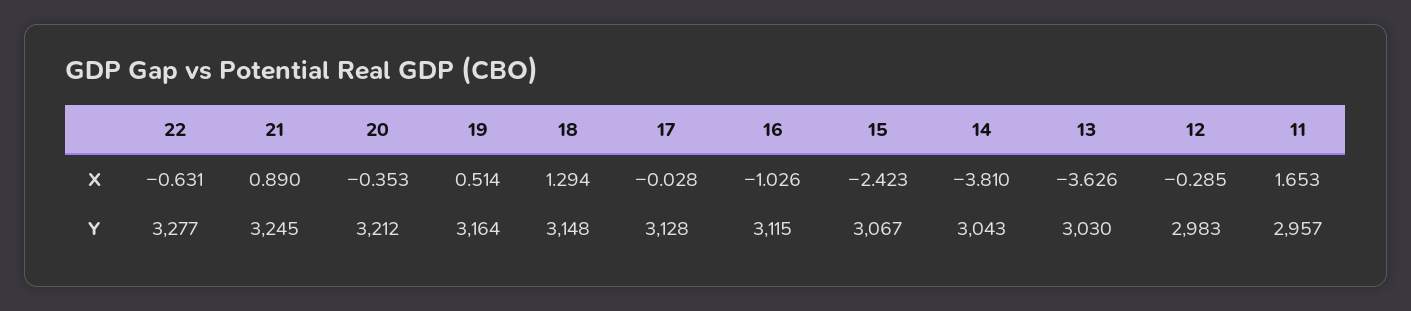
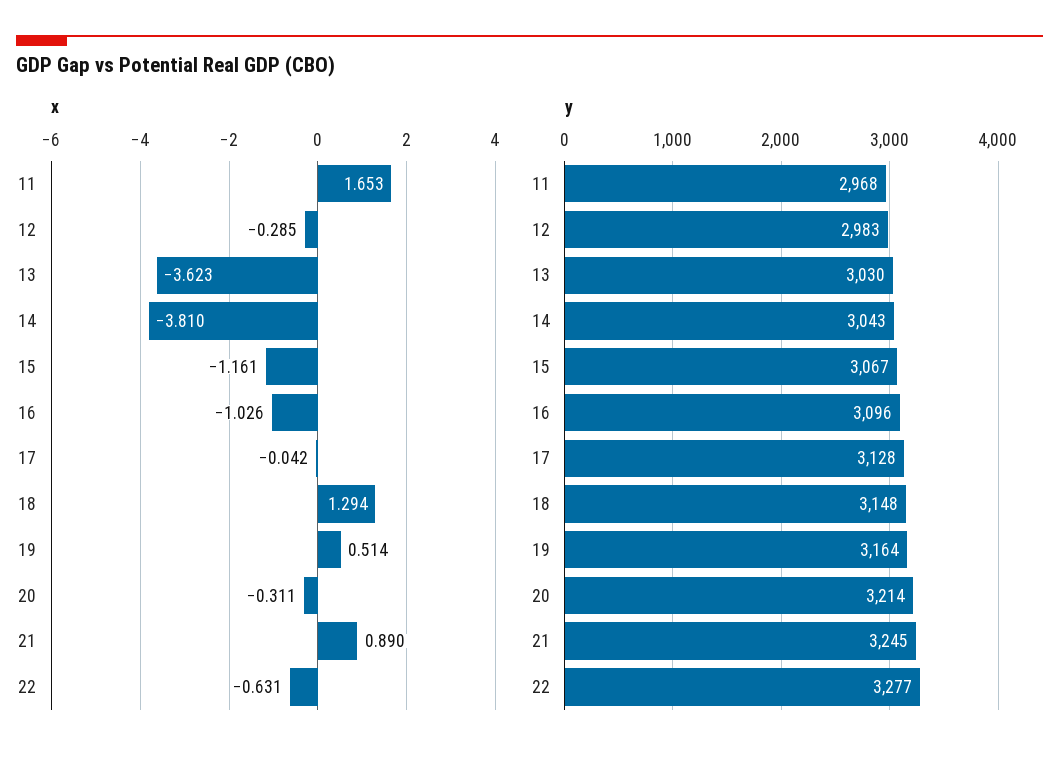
X, 20: -0.353 -> -0.311
X, 17: -0.028 -> -0.042
X, 15: -2.423 -> -1.161
X, 13: -3.626 -> -3.623
Y, 20: 3212 -> 3214
Y, 16: 3115 -> 3096
Y, 11: 2957 -> 2968

